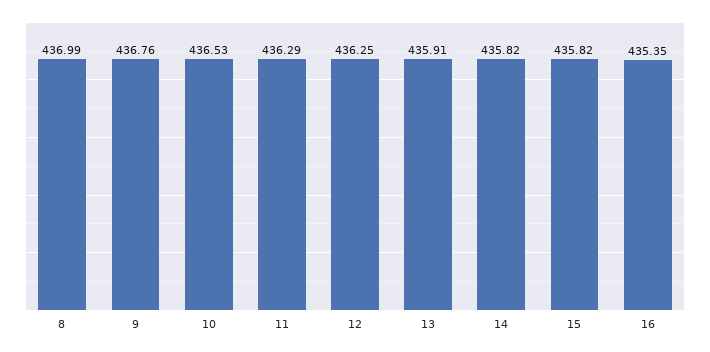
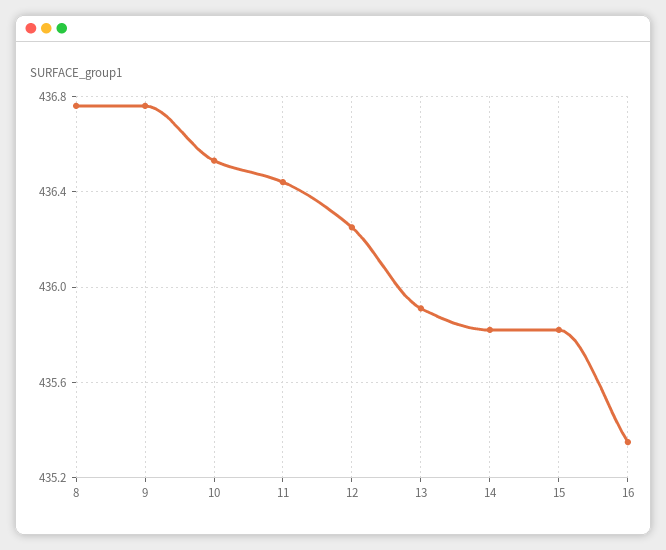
8: 436.99 -> 436.75
11: 436.29 -> 436.45

